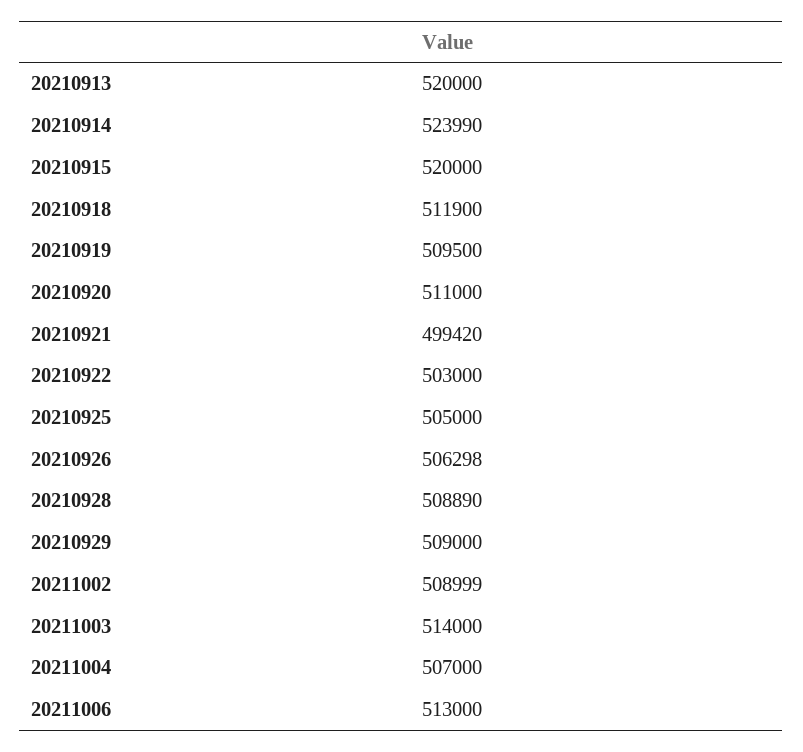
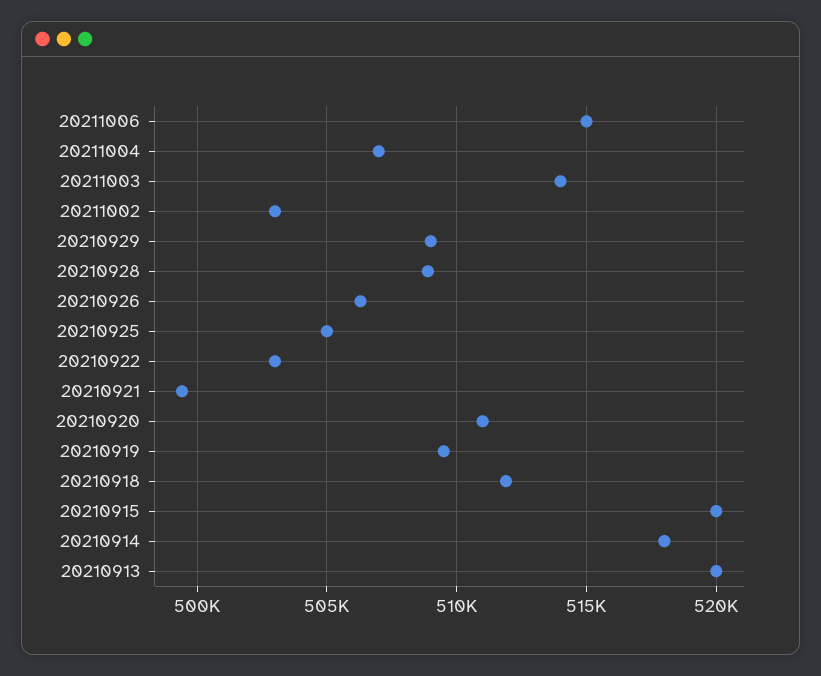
20210914: 523990 -> 518000
20211002: 508999 -> 503000
20211006: 513000 -> 515000

